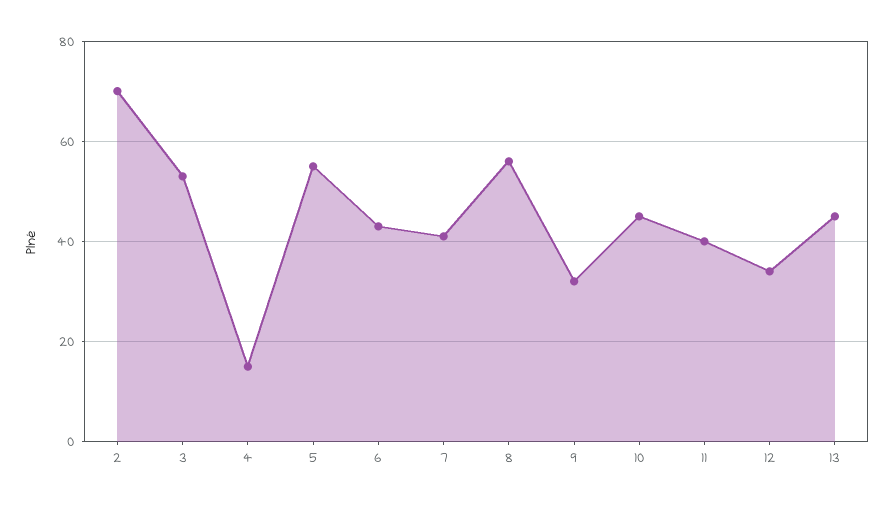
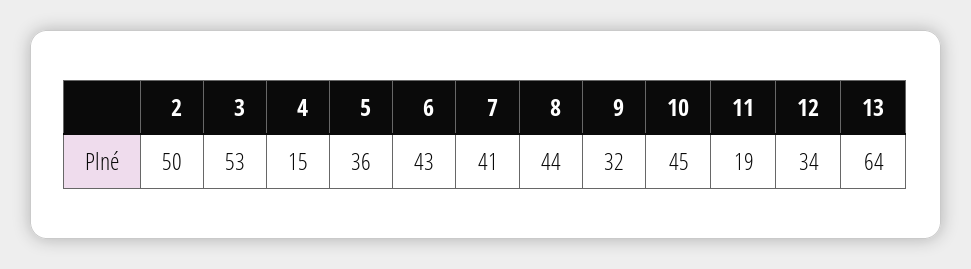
2: 70 -> 50
5: 55 -> 36
8: 55 -> 44
11: 40 -> 19
13: 45 -> 64

